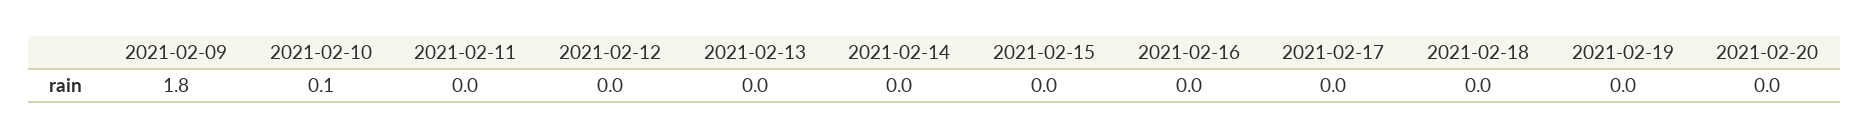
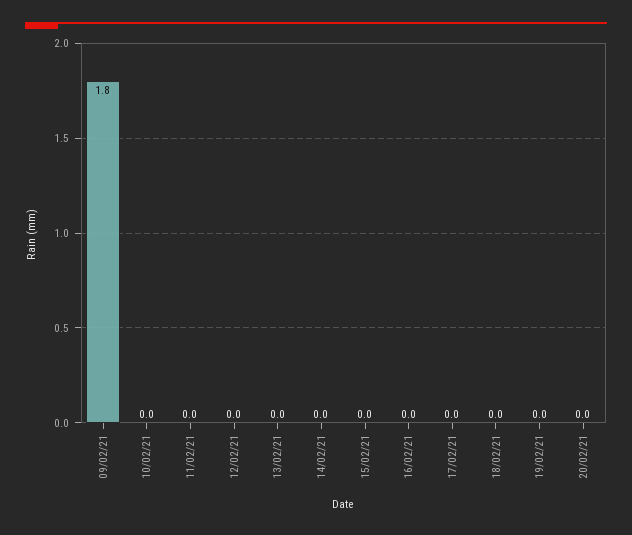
2021-02-10: 0.1 -> 0

